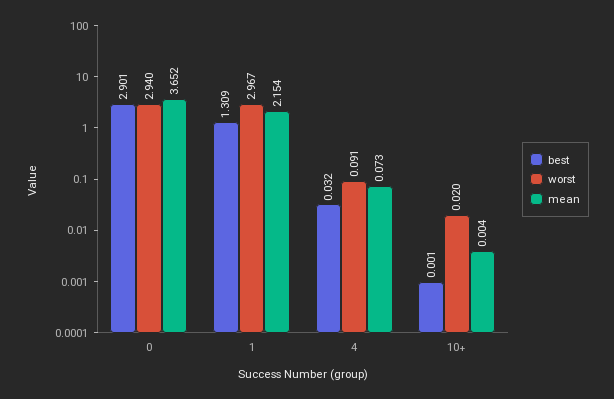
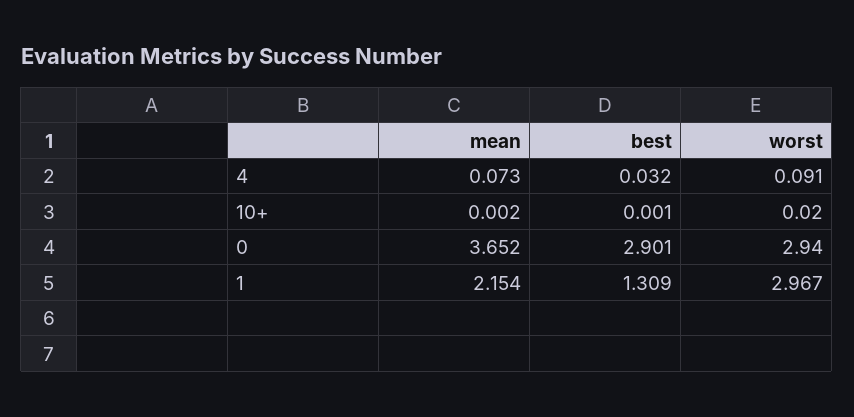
mean, 10+: 0.004 -> 0.002

